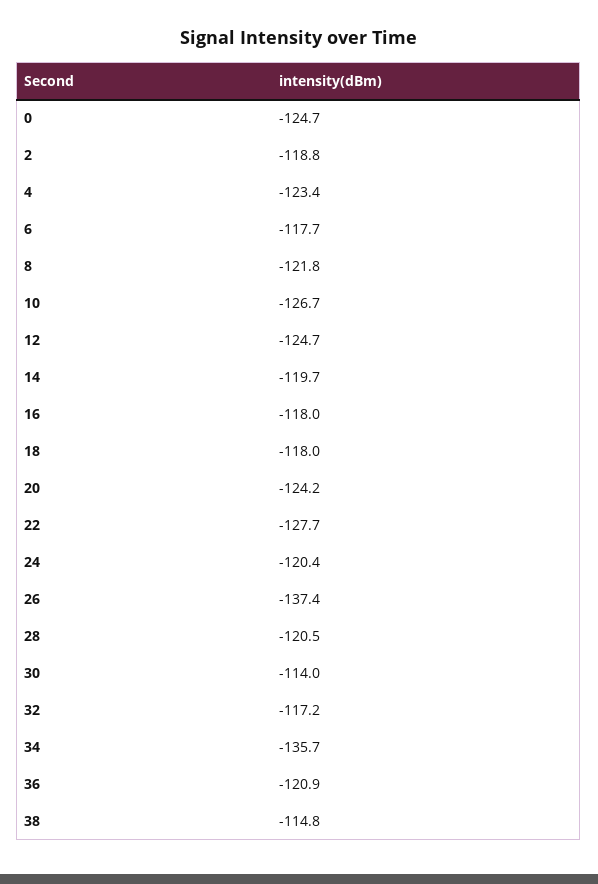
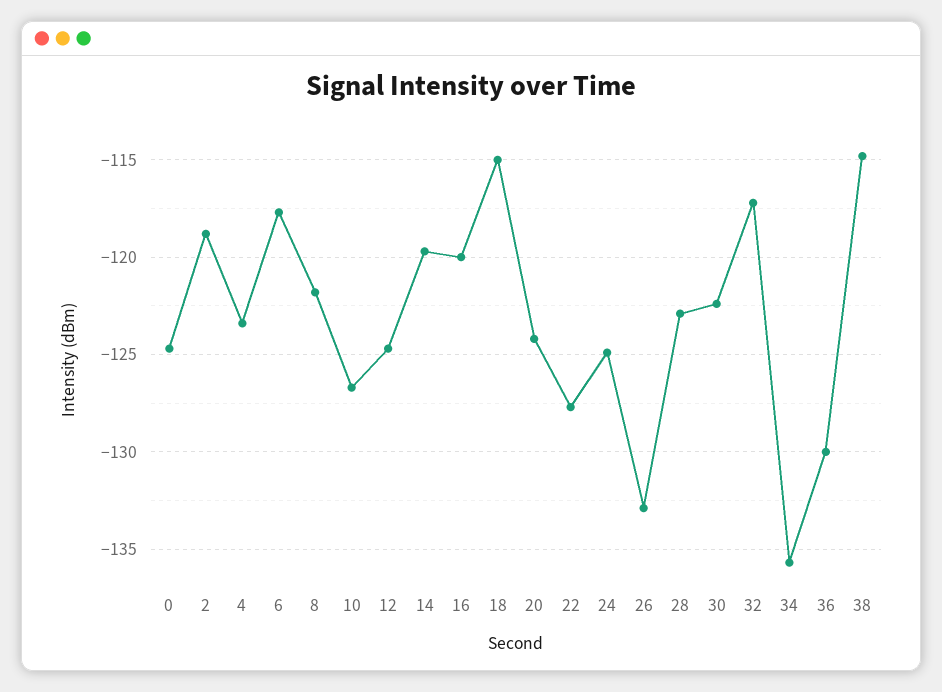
16: -118 -> -120
18: -118 -> -115
24: -120.4 -> -125
26: -137.4 -> -133
28: -120.5 -> -123
30: -114 -> -122.5
36: -120.9 -> -130

